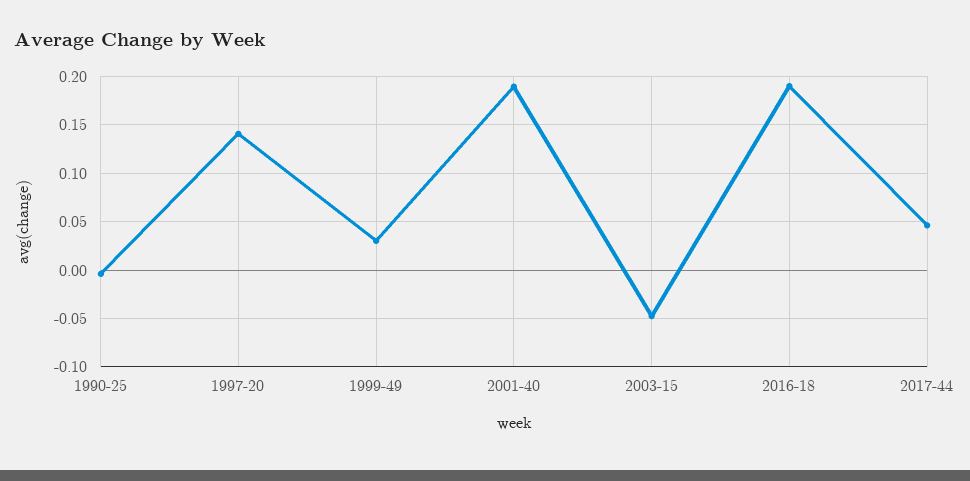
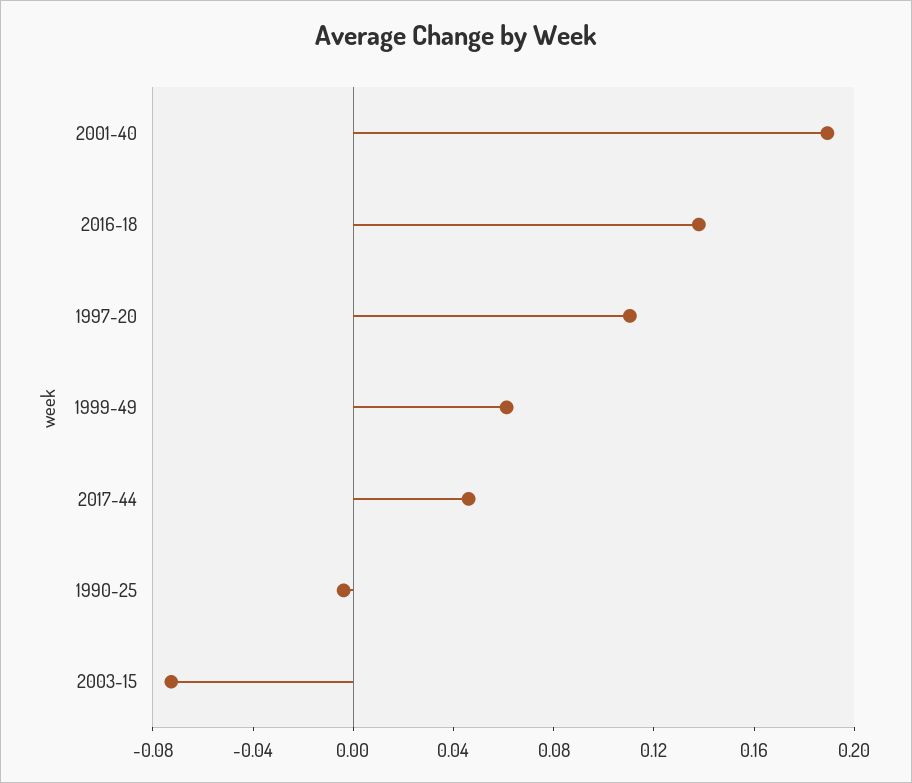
1997-20: 0.14 -> 0.11
1999-49: 0.03 -> 0.06
2003-15: -0.05 -> -0.07
2016-18: 0.19 -> 0.14

